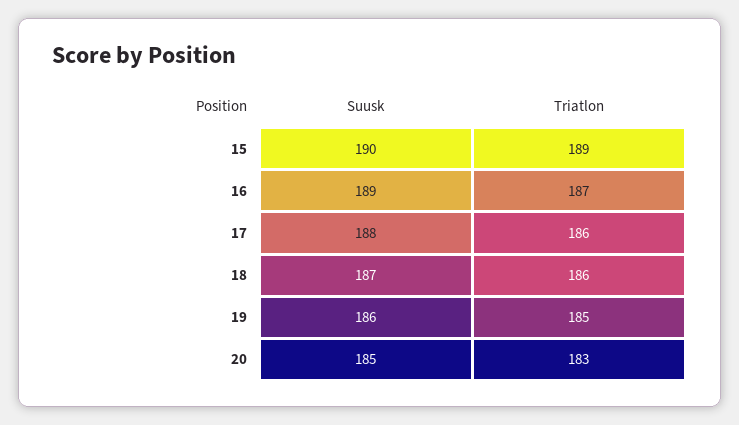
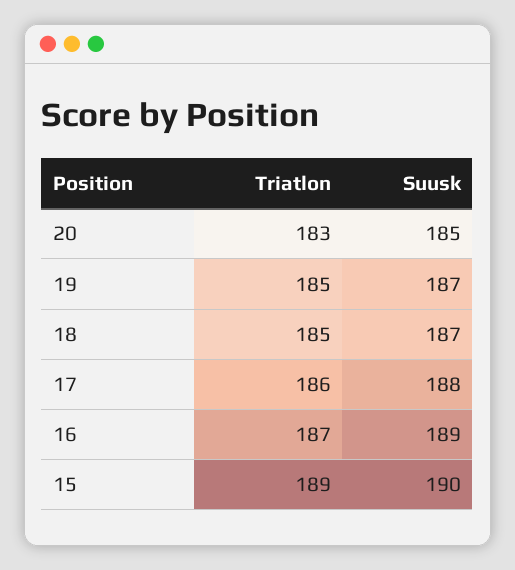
Triatlon, 18: 186 -> 185
Suusk, 19: 186 -> 187

